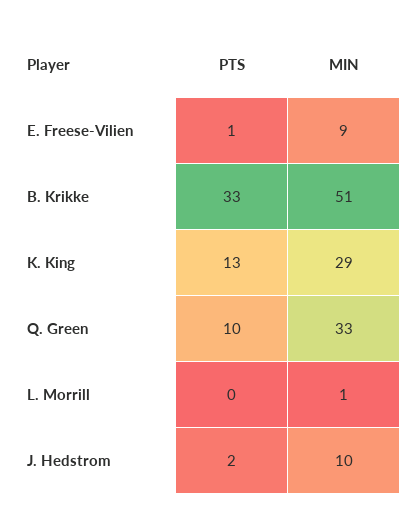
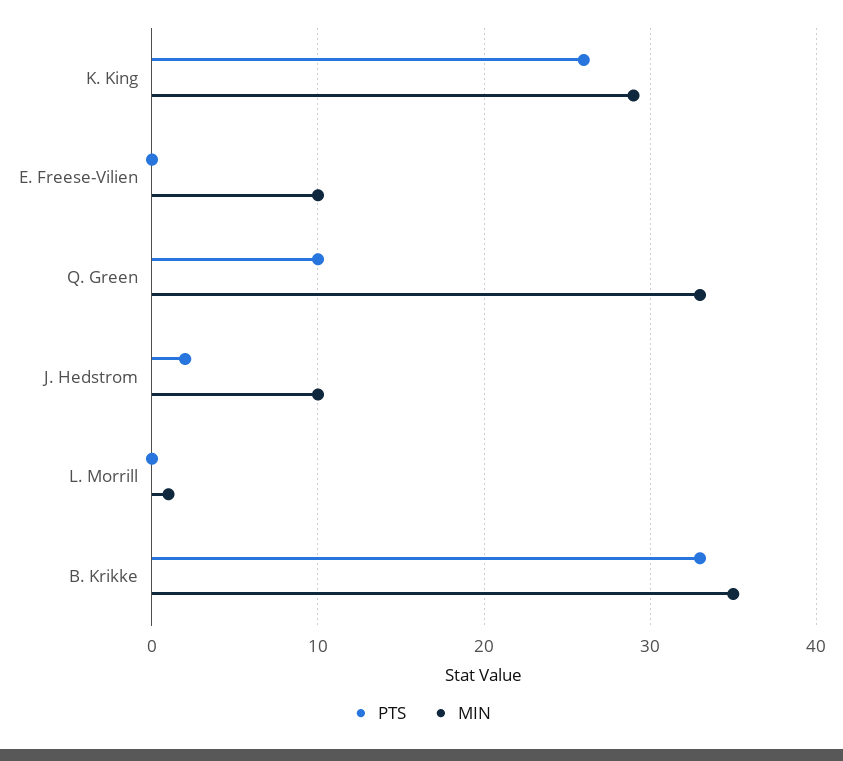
PTS, E. Freese-Vilien: 1 -> 0
MIN, E. Freese-Vilien: 9 -> 10
MIN, B. Krikke: 51 -> 35
PTS, K. King: 13 -> 26

